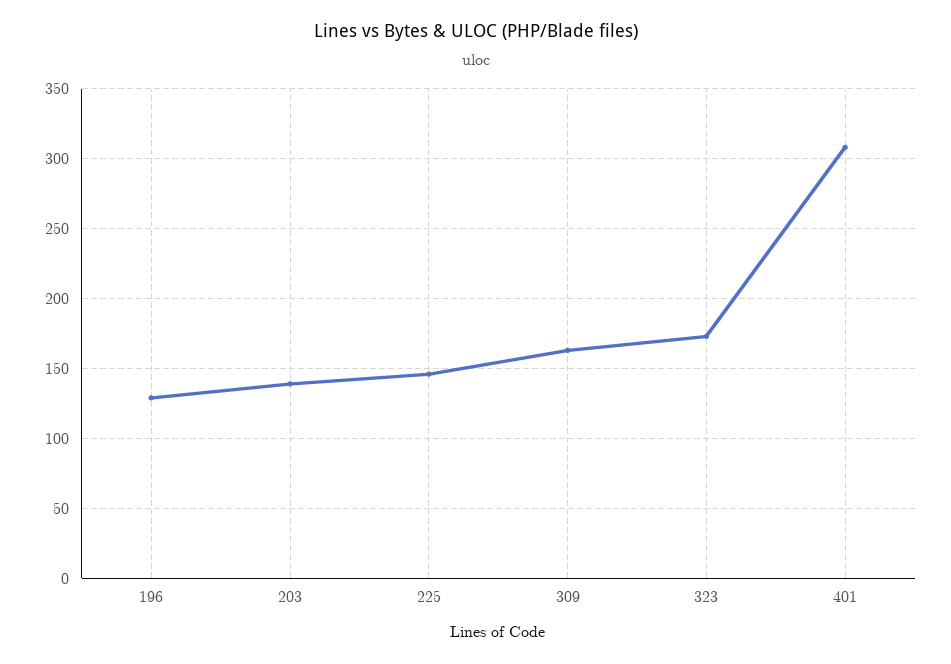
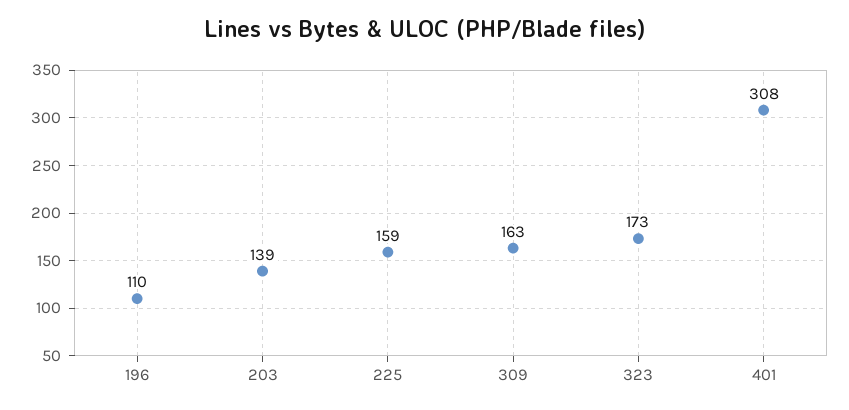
196: 130 -> 110
225: 145 -> 159

